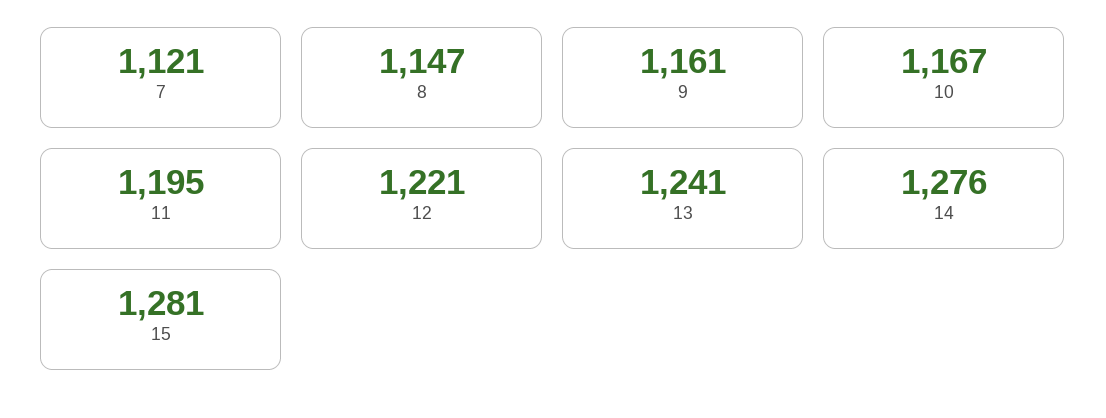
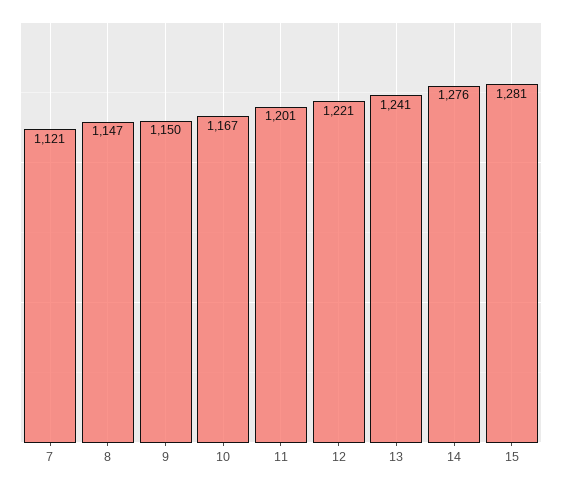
9: 1161 -> 1150
11: 1195 -> 1201

